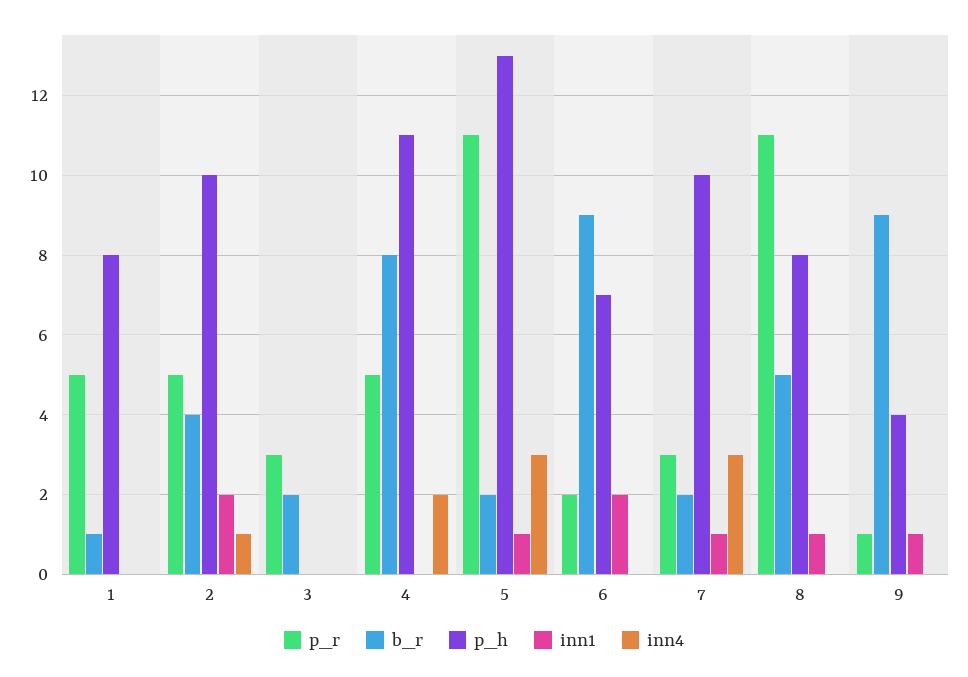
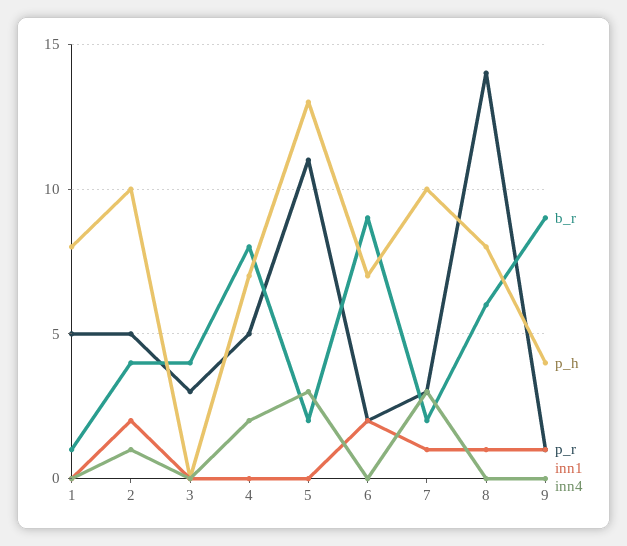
b_r, 3: 2 -> 4
p_h, 4: 11 -> 7
inn1, 5: 1 -> 0
p_r, 8: 11 -> 14
b_r, 8: 5 -> 6

